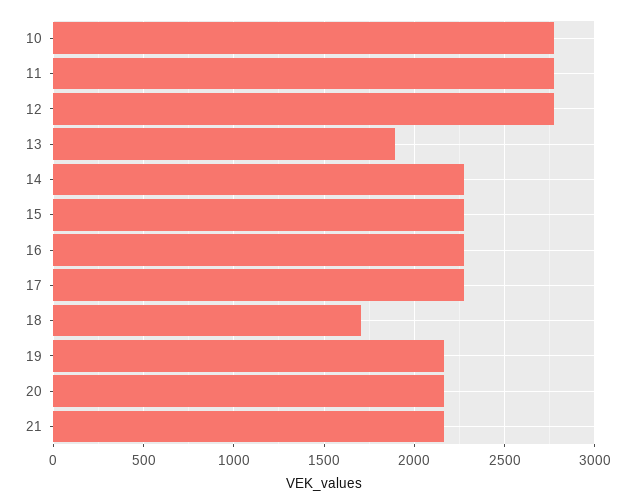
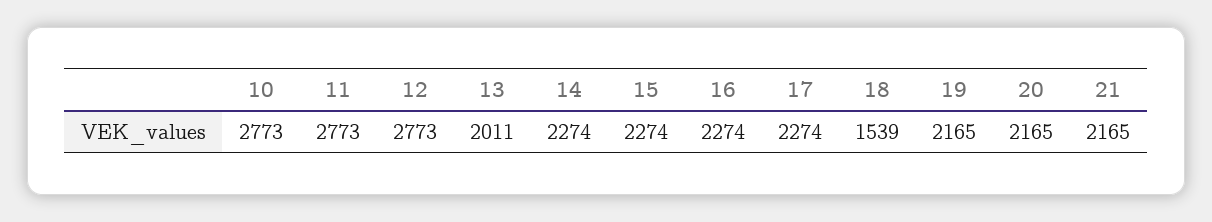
13: 1900 -> 2011
18: 1700 -> 1539

